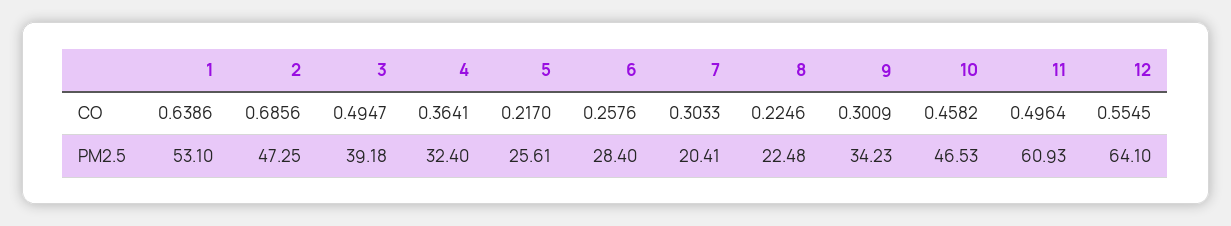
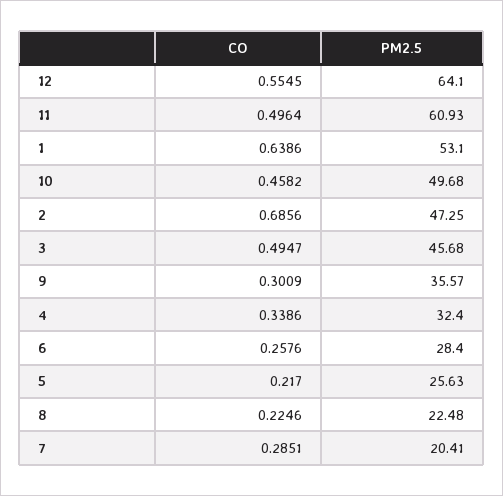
4, CO: 0.3641 -> 0.3386
7, CO: 0.3033 -> 0.2851
3, PM2.5: 39.18 -> 45.68
5, PM2.5: 25.61 -> 25.63
9, PM2.5: 34.23 -> 35.57
10, PM2.5: 46.53 -> 49.68

